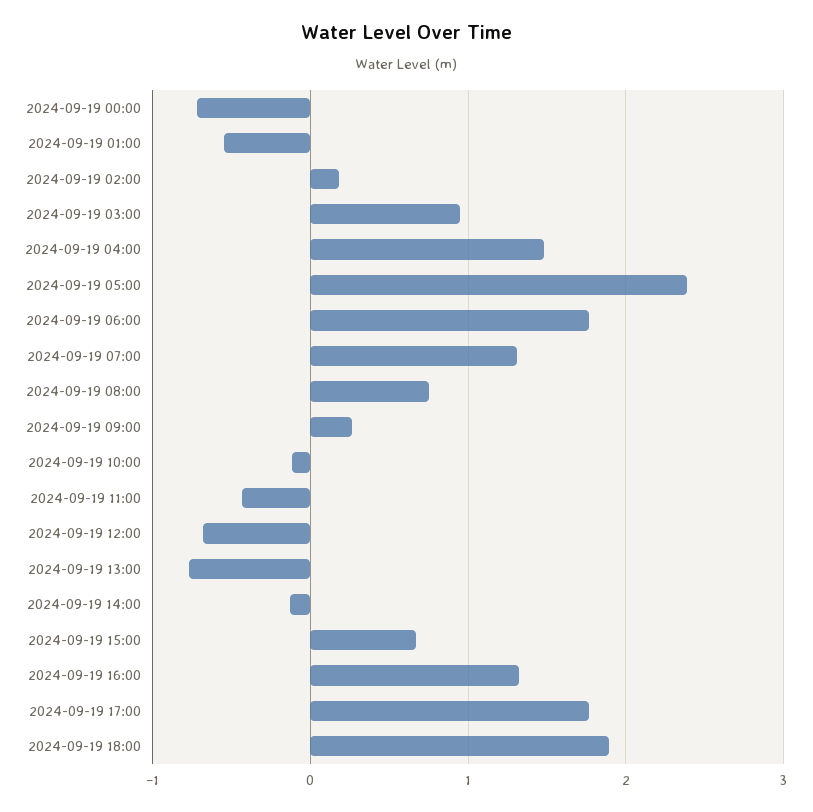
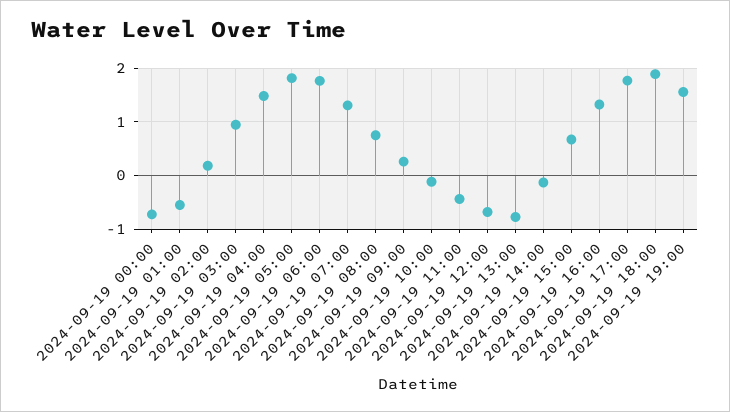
2024-09-19 05:00: 2.4 -> 1.8
2024-09-19 19:00: none -> 1.6

